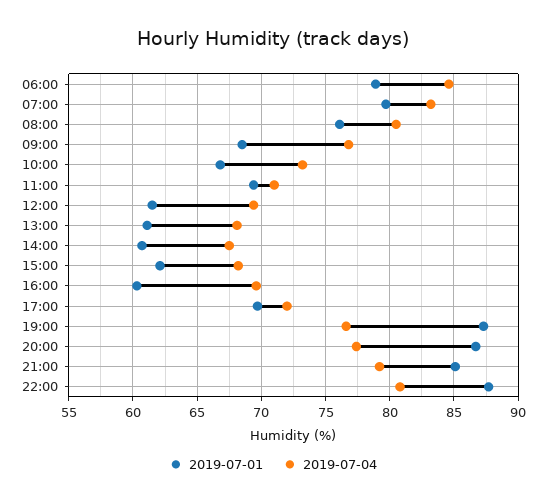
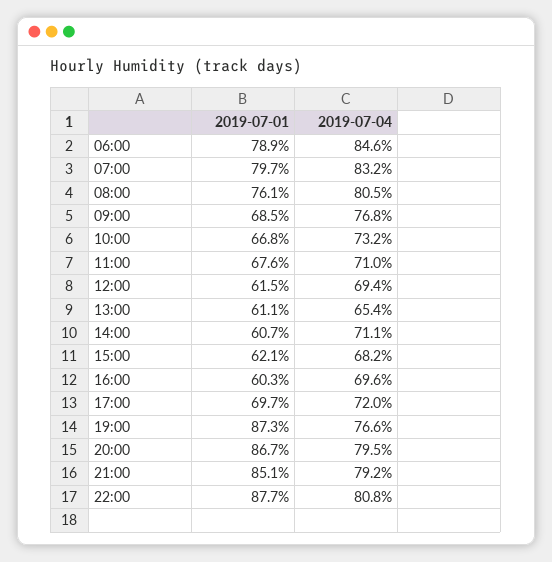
2019-07-01, 11:00: 69.5 -> 67.6
2019-07-04, 13:00: 68 -> 65.4
2019-07-04, 14:00: 67.5 -> 71.1
2019-07-04, 20:00: 77.5 -> 79.5

